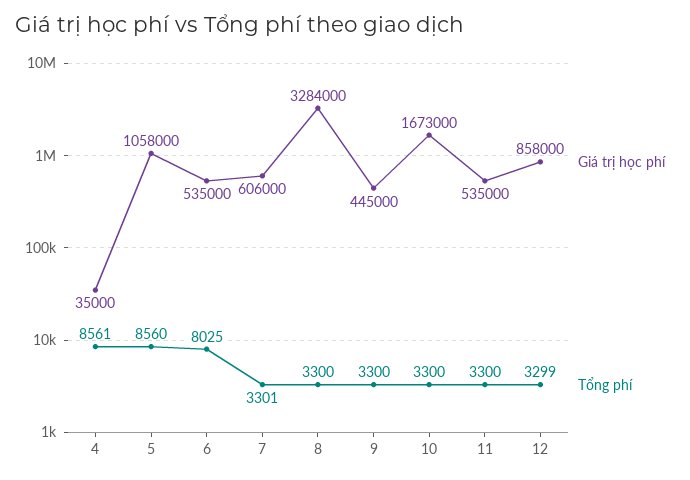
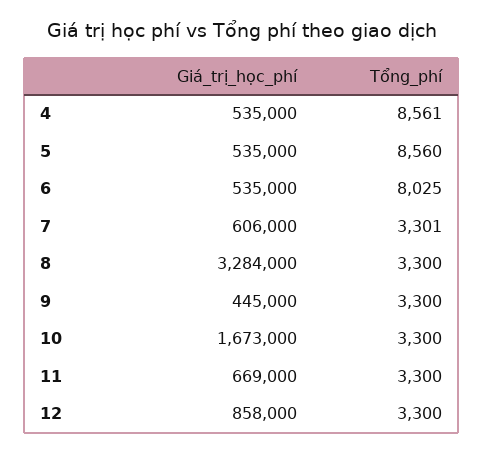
Giá trị học phí, 4: 35000 -> 535000
Giá trị học phí, 5: 1058000 -> 535000
Giá trị học phí, 11: 535000 -> 669000
Tổng phí, 12: 3299 -> 3300

